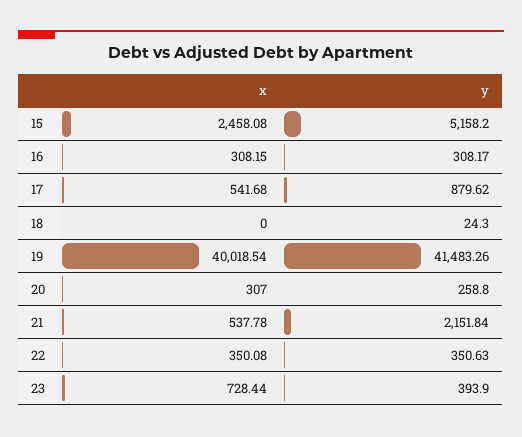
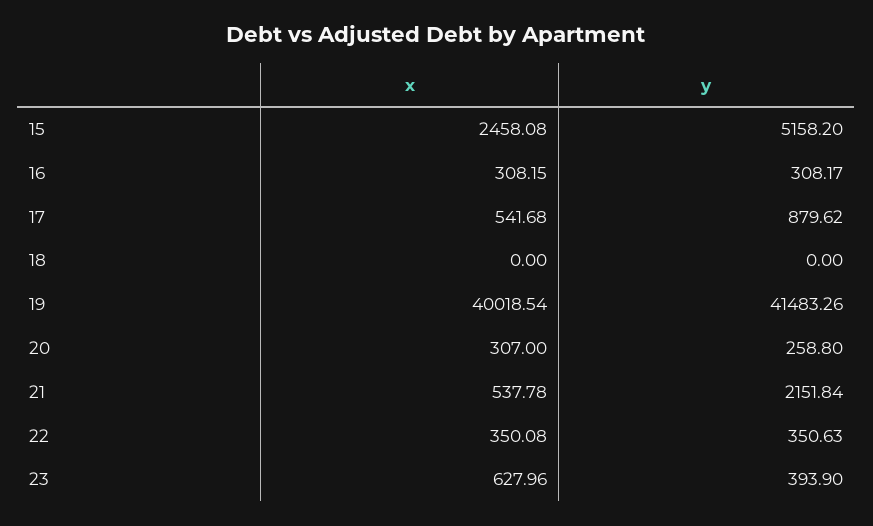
y, 18: 24.3 -> 0
x, 23: 728.44 -> 627.96

